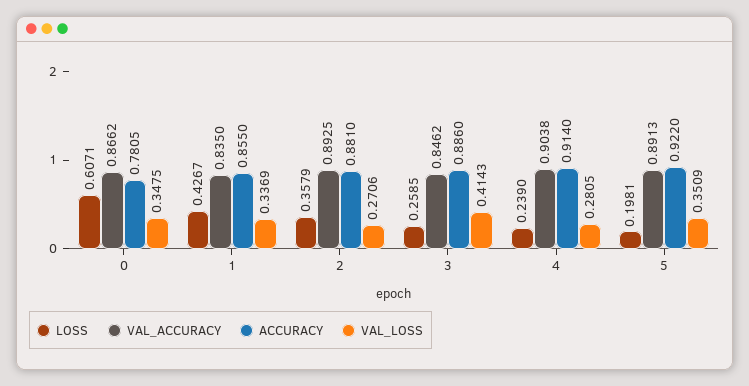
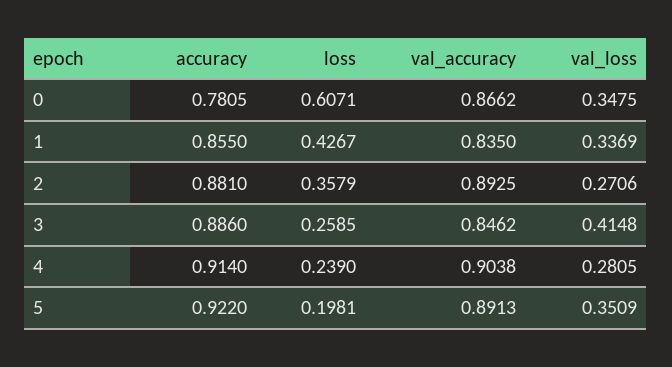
VAL_LOSS, 3: 0.4143 -> 0.4148

